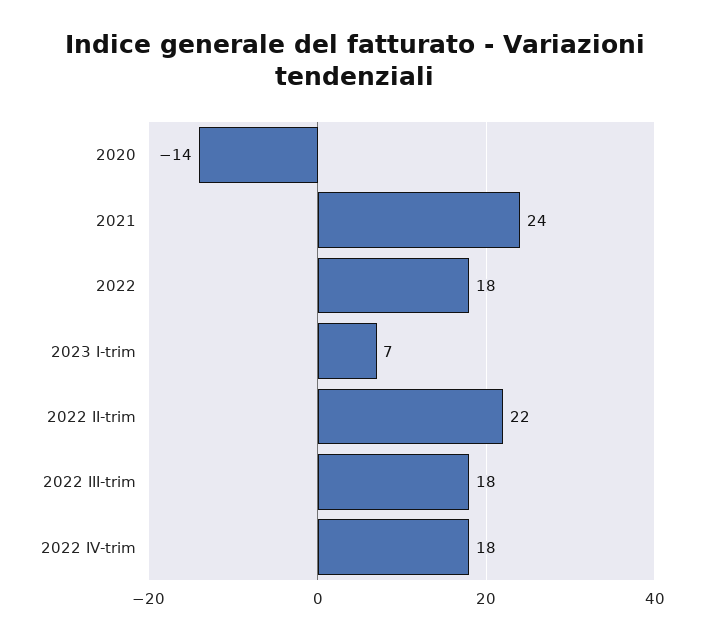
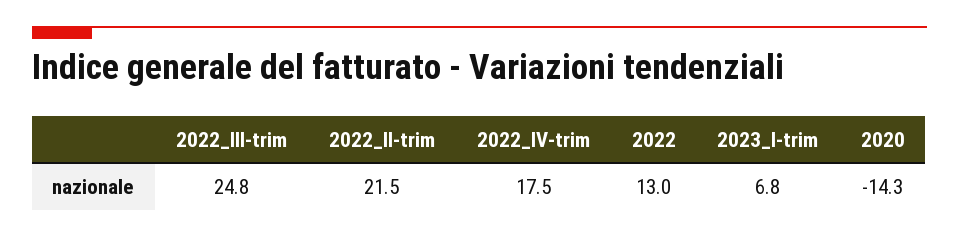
2021: 24 -> none
2022: 18 -> 13
2022 III-trim: 18 -> 24.8

